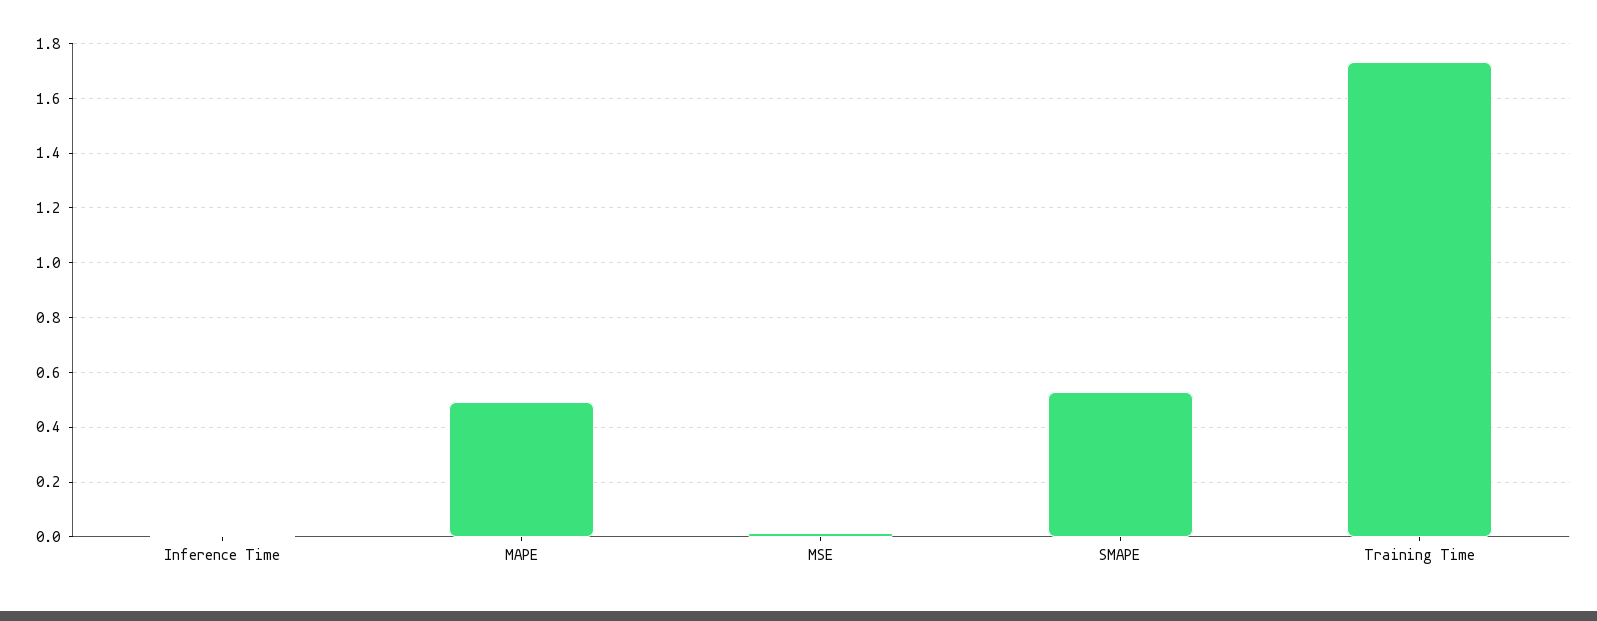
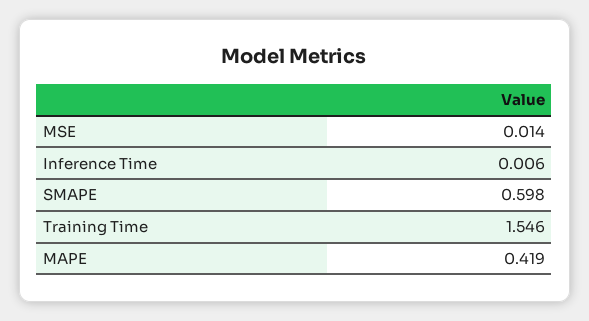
MAPE: 0.5 -> 0.419
SMAPE: 0.525 -> 0.598
Training Time: 1.725 -> 1.546

